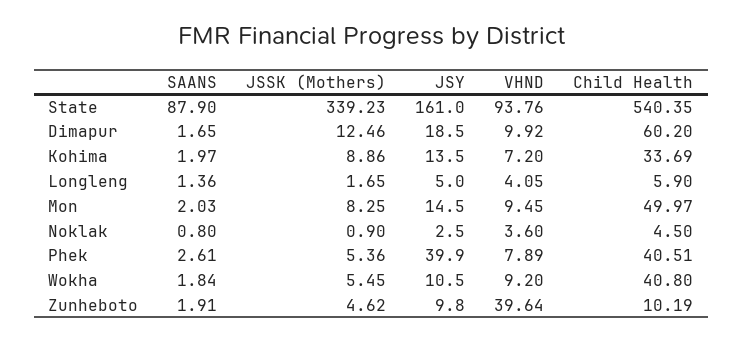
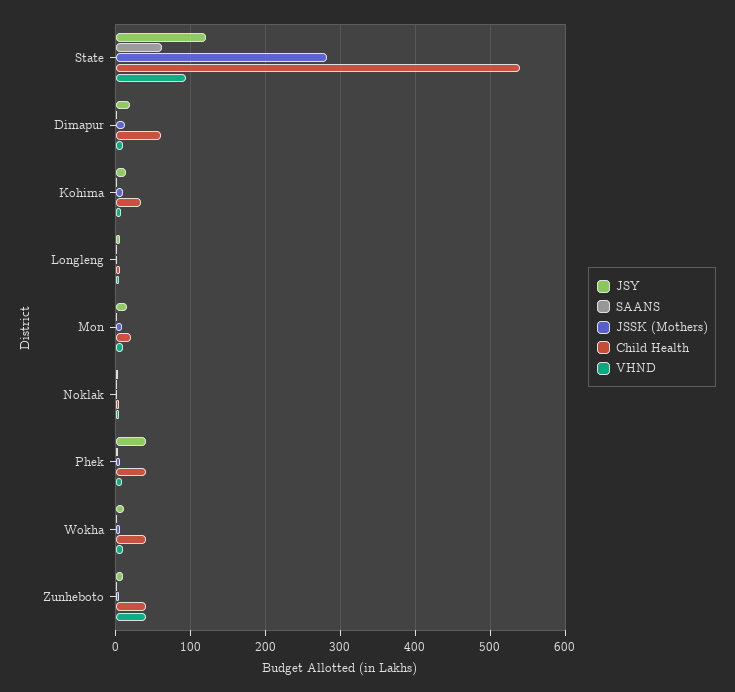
SAANS, State: 87.9 -> 60
JSSK (Mothers), State: 339.23 -> 280
JSY, State: 161 -> 120
Child Health, Mon: 49.97 -> 20
Child Health, Zunheboto: 10.19 -> 40

